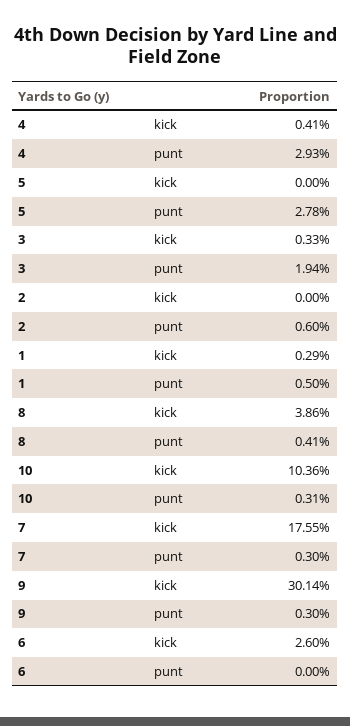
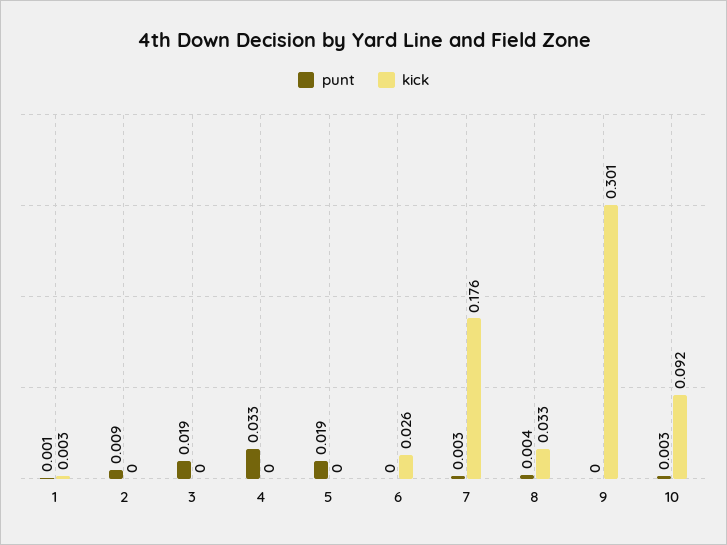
kick, 4: 0.0041 -> 0
punt, 4: 0.0293 -> 0.033
punt, 5: 0.0278 -> 0.019
kick, 3: 0.0033 -> 0
punt, 2: 0.006 -> 0.009
punt, 1: 0.005 -> 0.001
kick, 8: 0.0386 -> 0.033
kick, 10: 0.1036 -> 0.092
punt, 9: 0.003 -> 0

